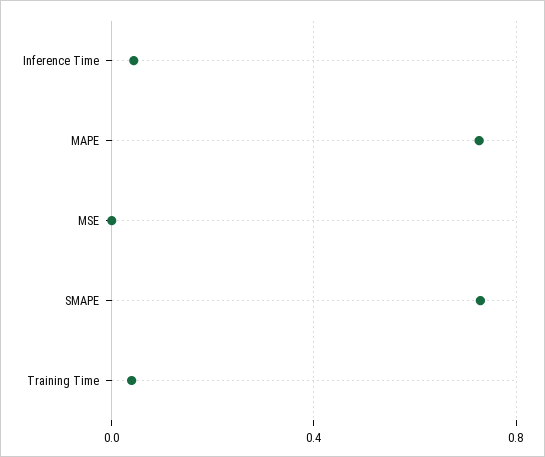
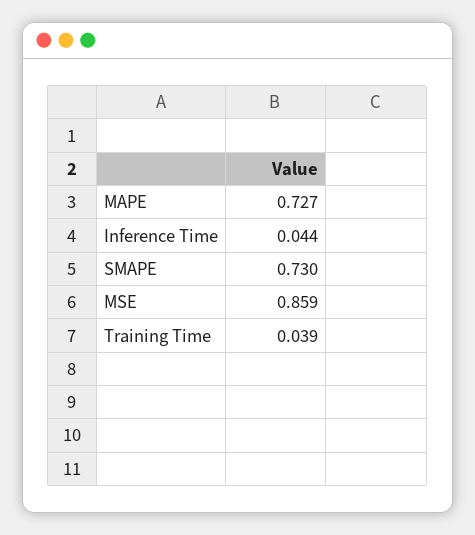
MSE: 0 -> 0.859

